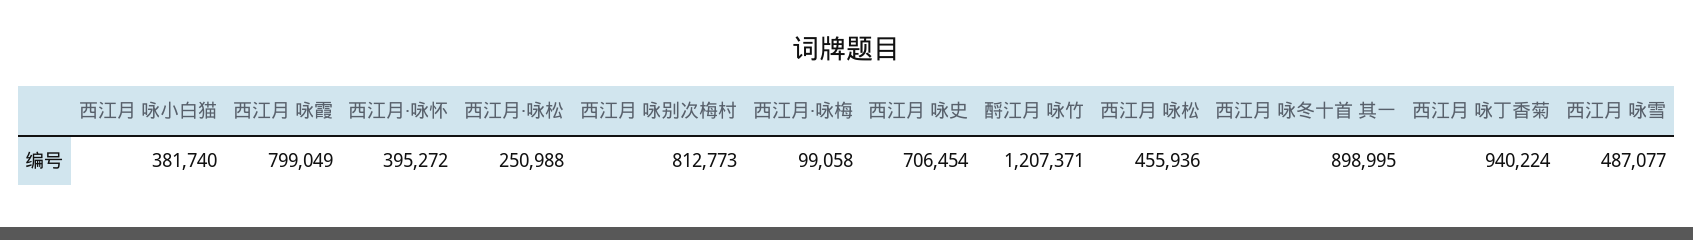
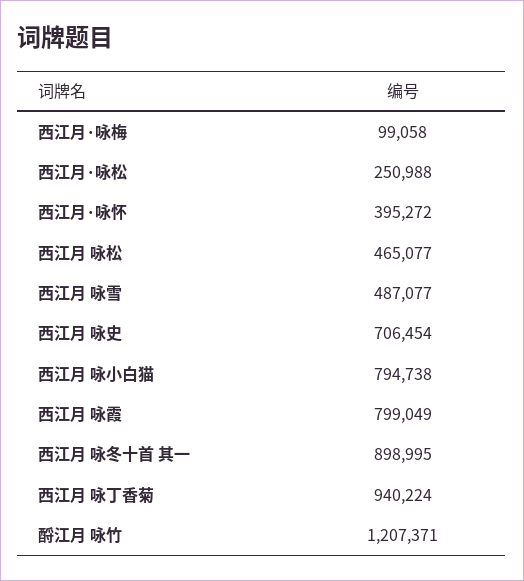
西江月 咏小白猫: 381740 -> 794738
西江月 咏别次梅村: 812773 -> none
西江月 咏松: 455936 -> 465077

